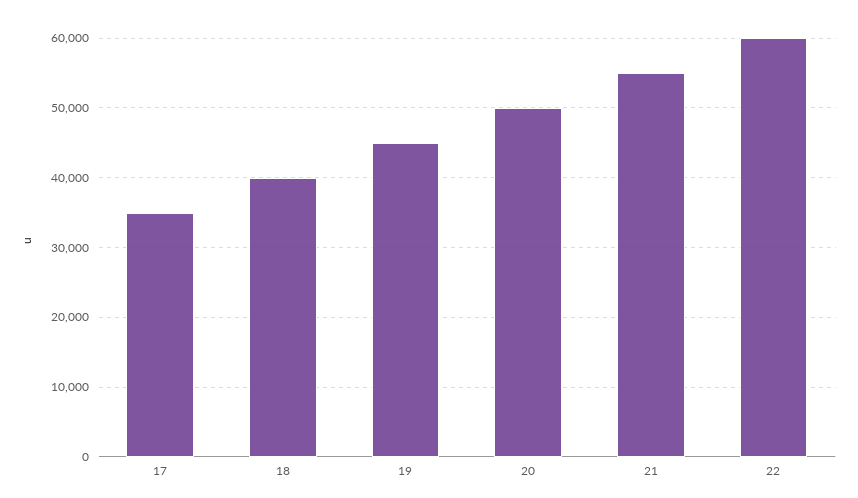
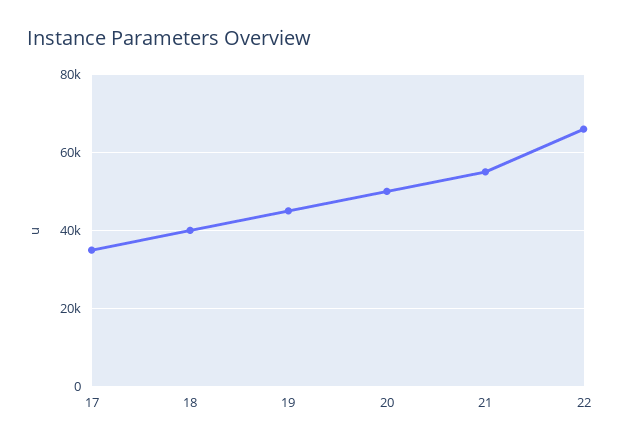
22: 60000 -> 66000

